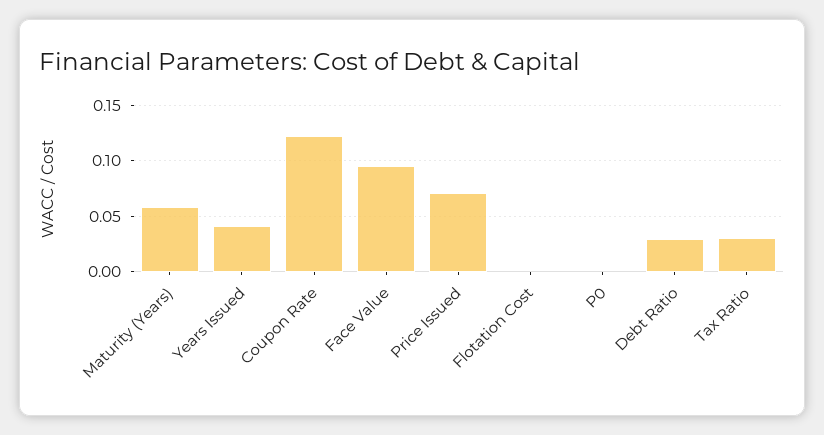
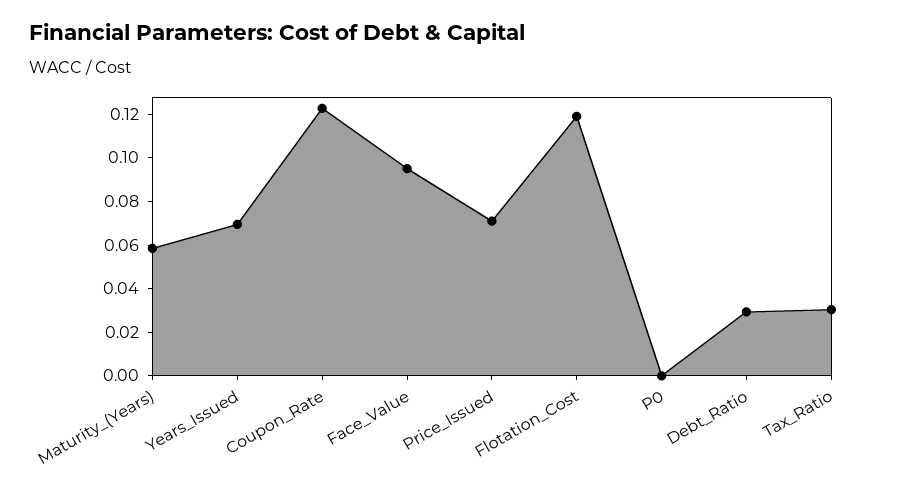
Years Issued: 0.04 -> 0.07
Flotation Cost: 0 -> 0.12

